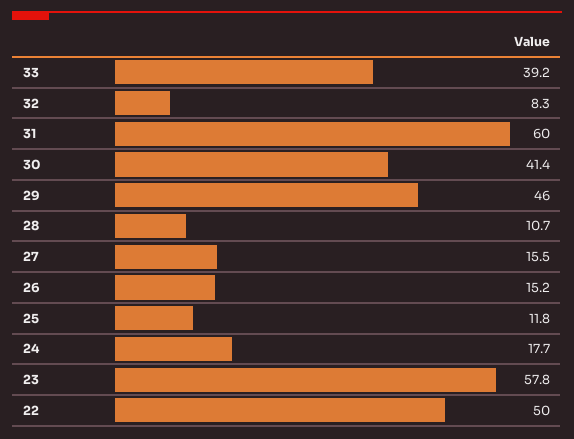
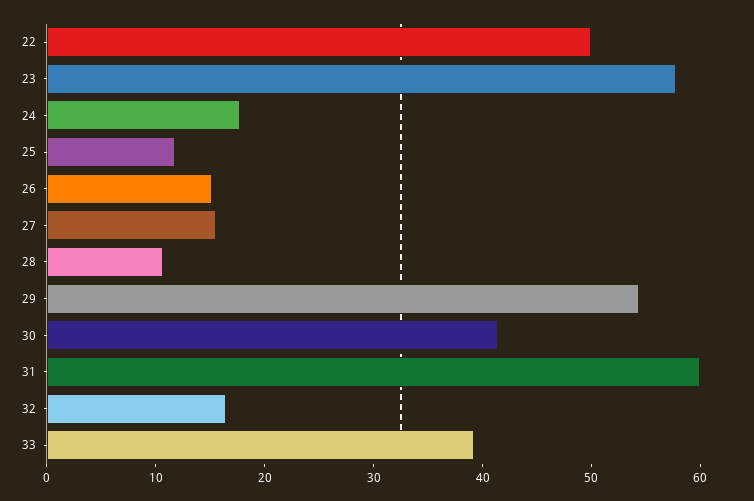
32: 8.3 -> 16
29: 46 -> 54

